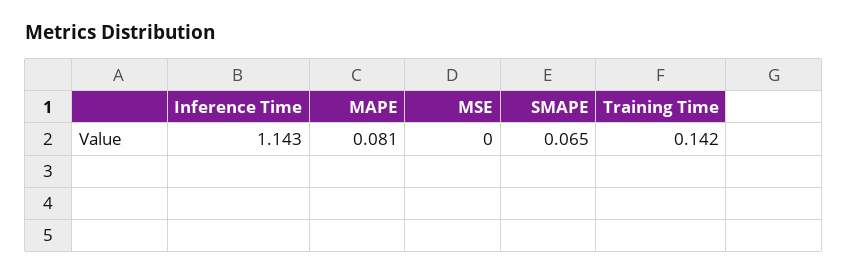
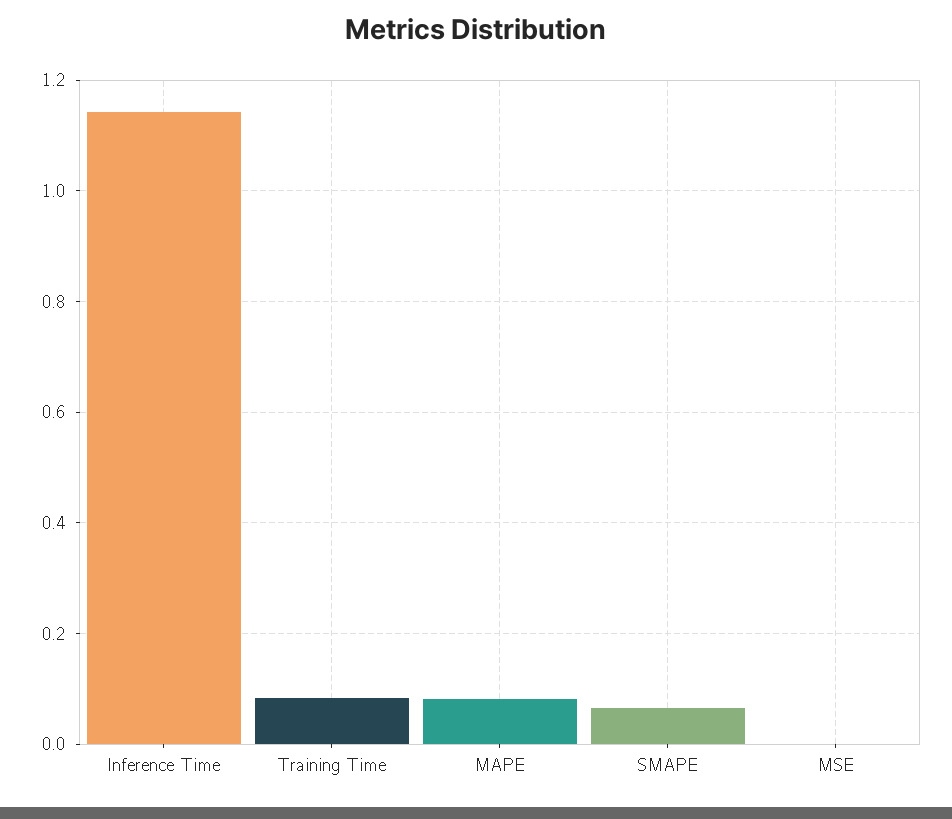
Training Time: 0.142 -> 0.08

